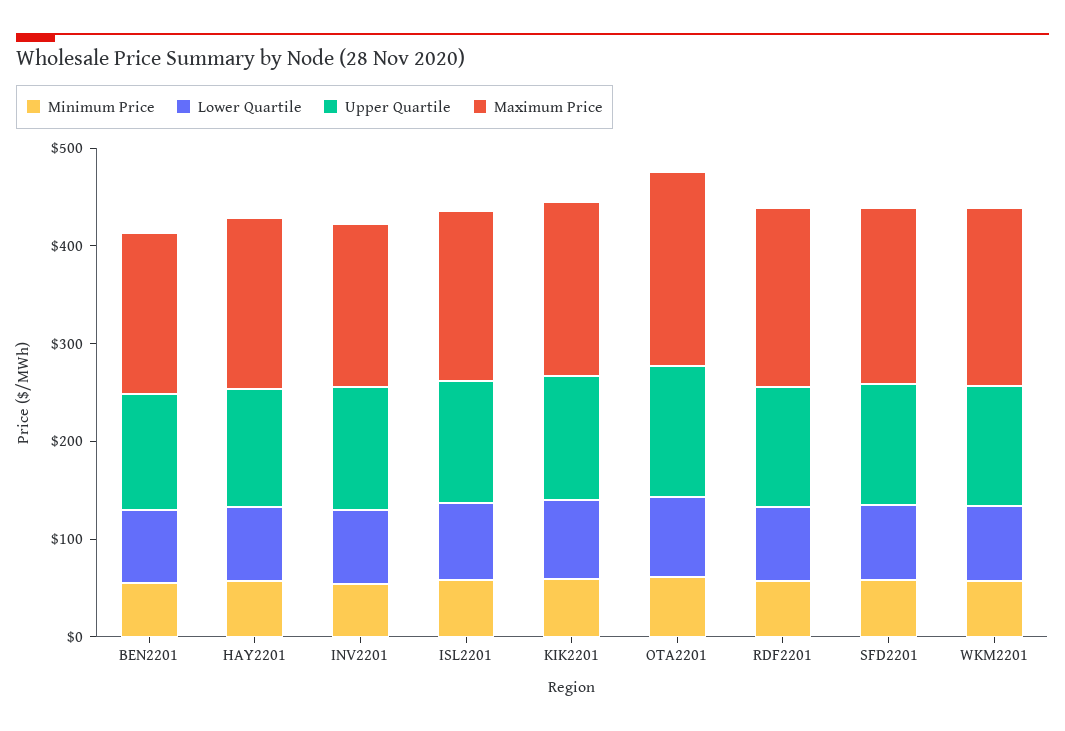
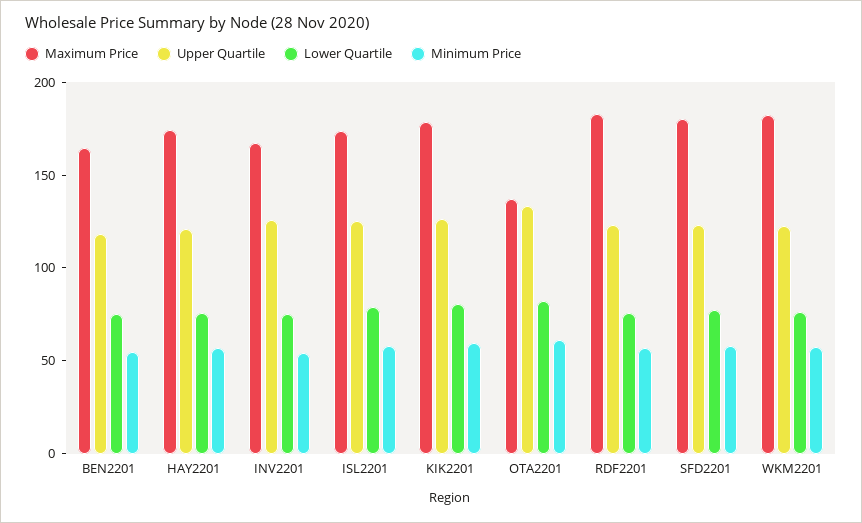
Maximum Price, OTA2201: 200 -> 140

